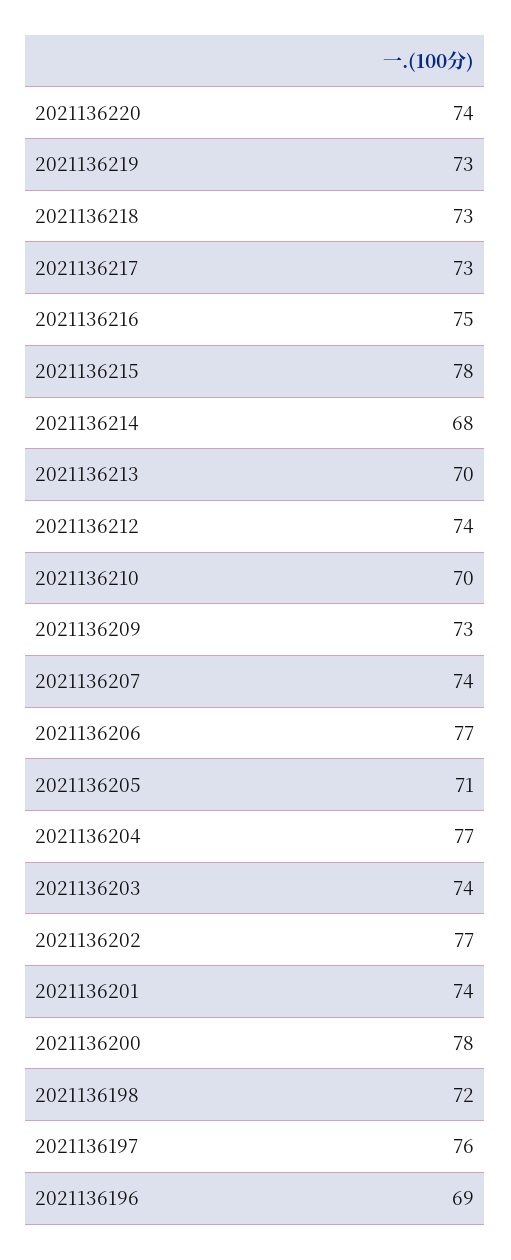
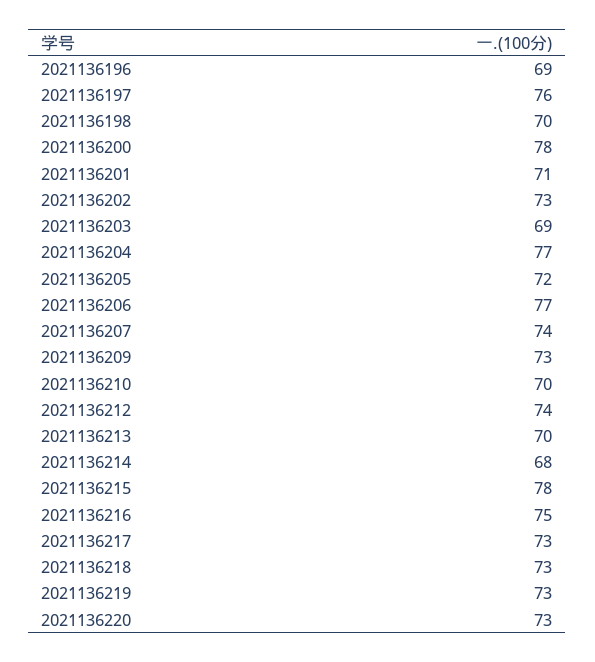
2021136220: 74 -> 73
2021136205: 71 -> 72
2021136203: 74 -> 69
2021136202: 77 -> 73
2021136201: 74 -> 71
2021136198: 72 -> 70

